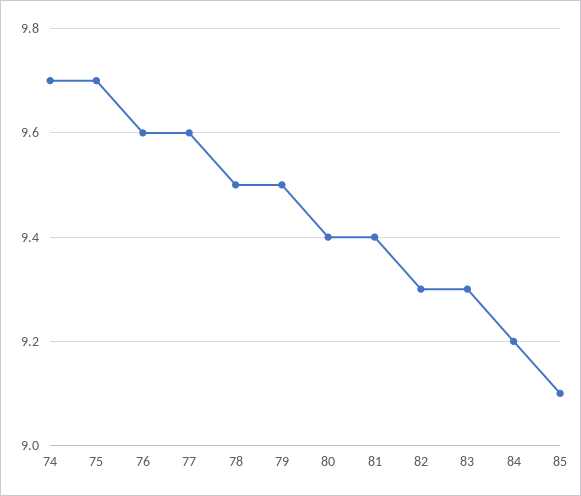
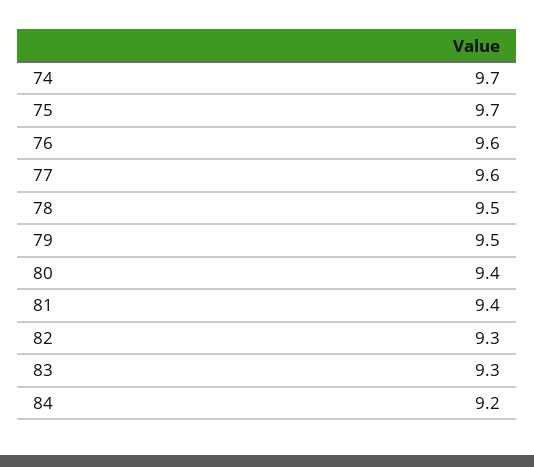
85: 9.1 -> none

